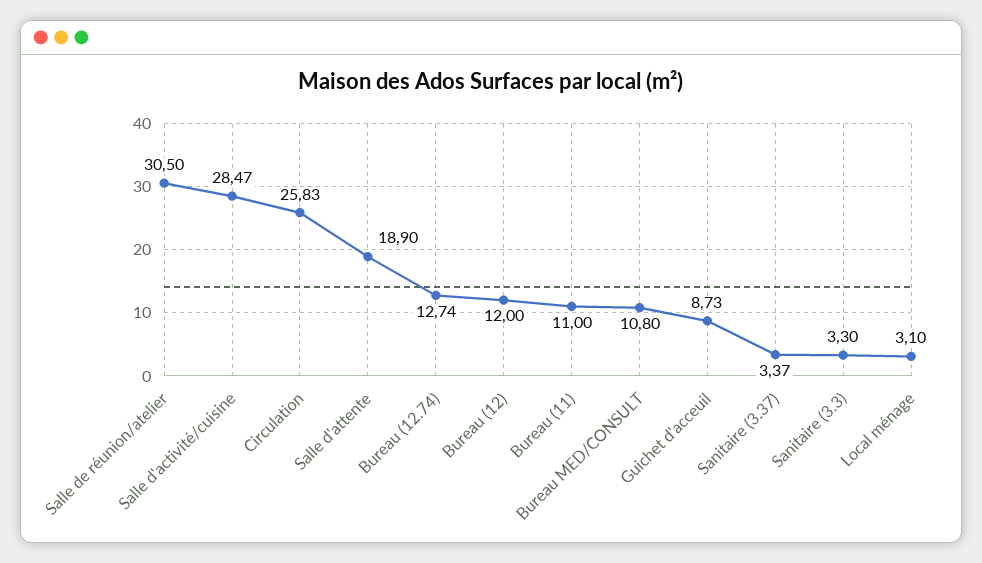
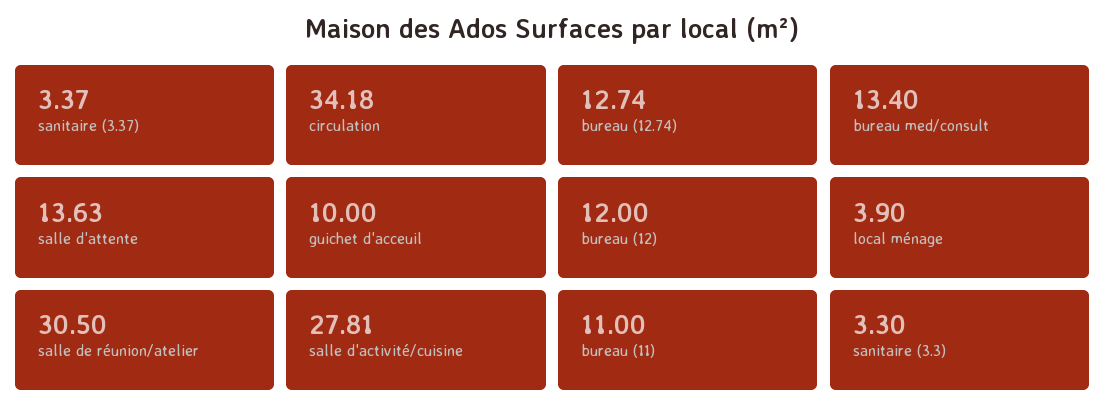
Salle d'activité/cuisine: 28.47 -> 27.81
Circulation: 25.83 -> 34.18
Salle d'attente: 18.9 -> 13.63
Bureau MED/CONSULT: 10.8 -> 13.4
Guichet d'acceuil: 8.73 -> 10
Local ménage: 3.1 -> 3.9

